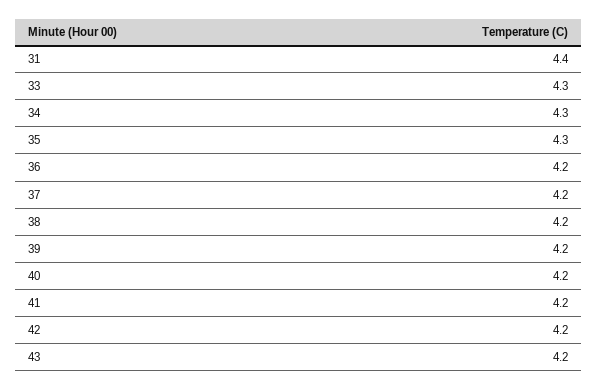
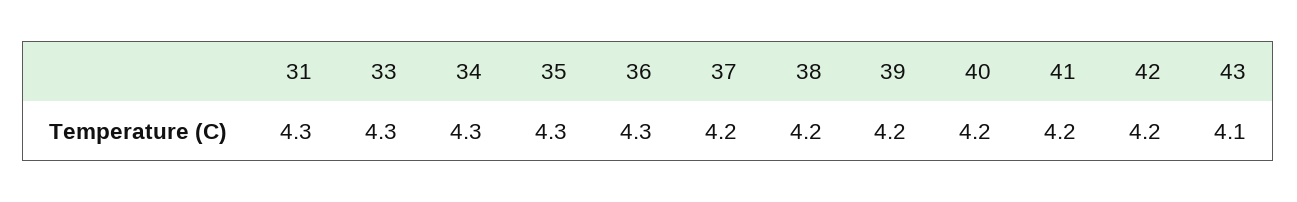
31: 4.4 -> 4.3
36: 4.2 -> 4.3
43: 4.2 -> 4.1

